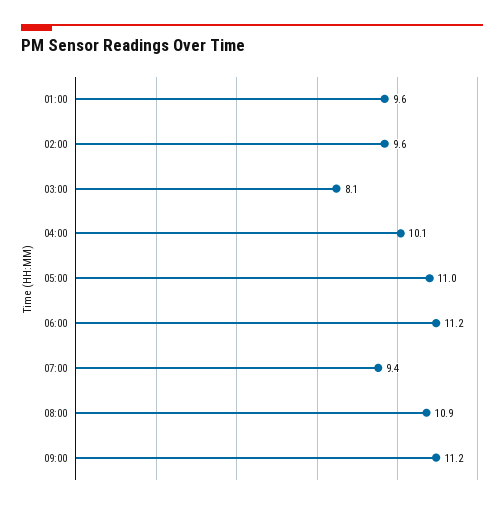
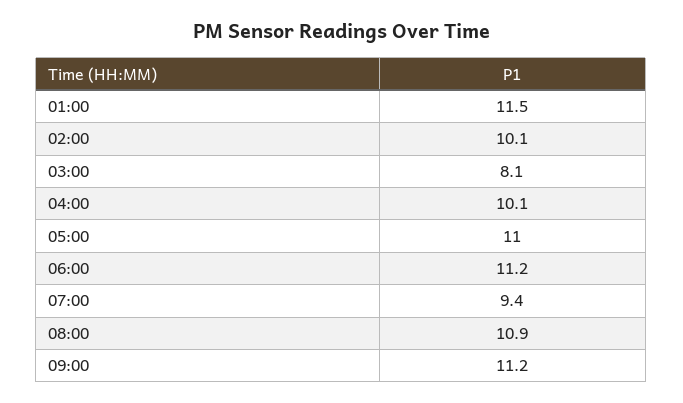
01:00: 9.6 -> 11.5
02:00: 9.6 -> 10.1

